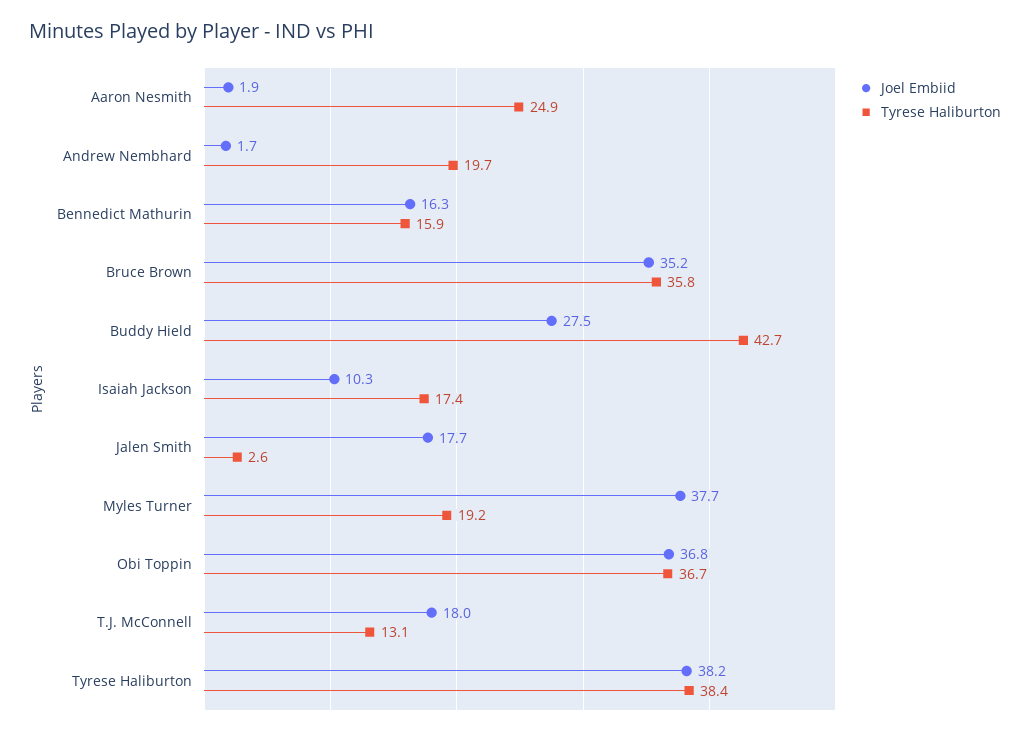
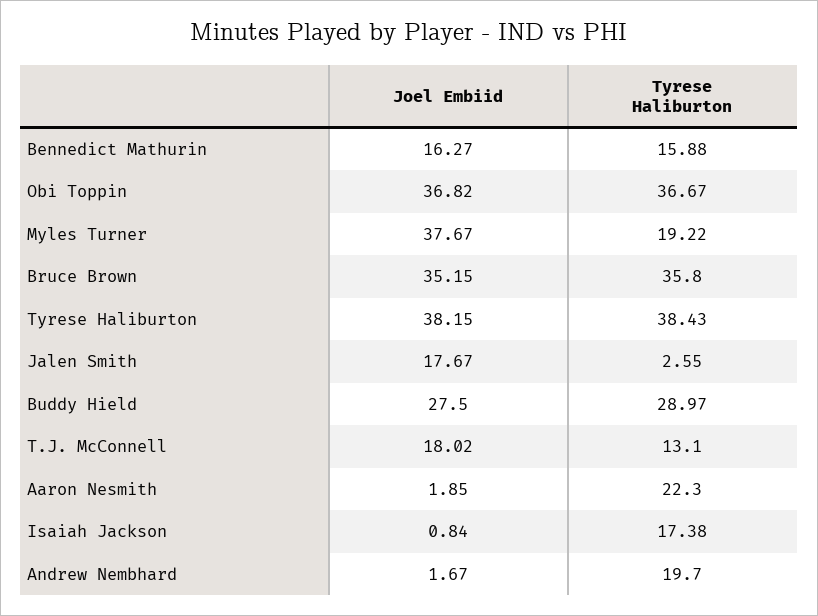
Tyrese Haliburton, Aaron Nesmith: 24.9 -> 22.3
Tyrese Haliburton, Buddy Hield: 42.7 -> 28.97
Joel Embiid, Isaiah Jackson: 10.3 -> 0.84

